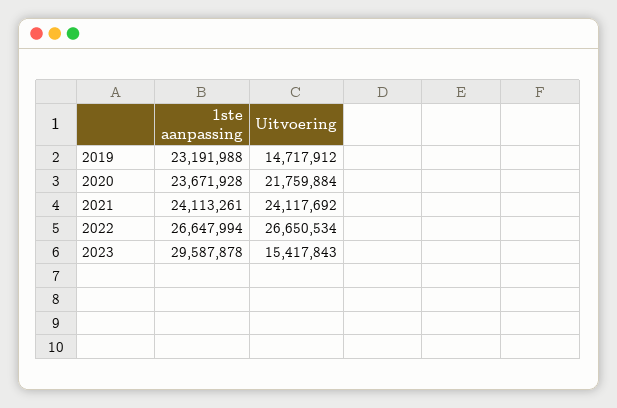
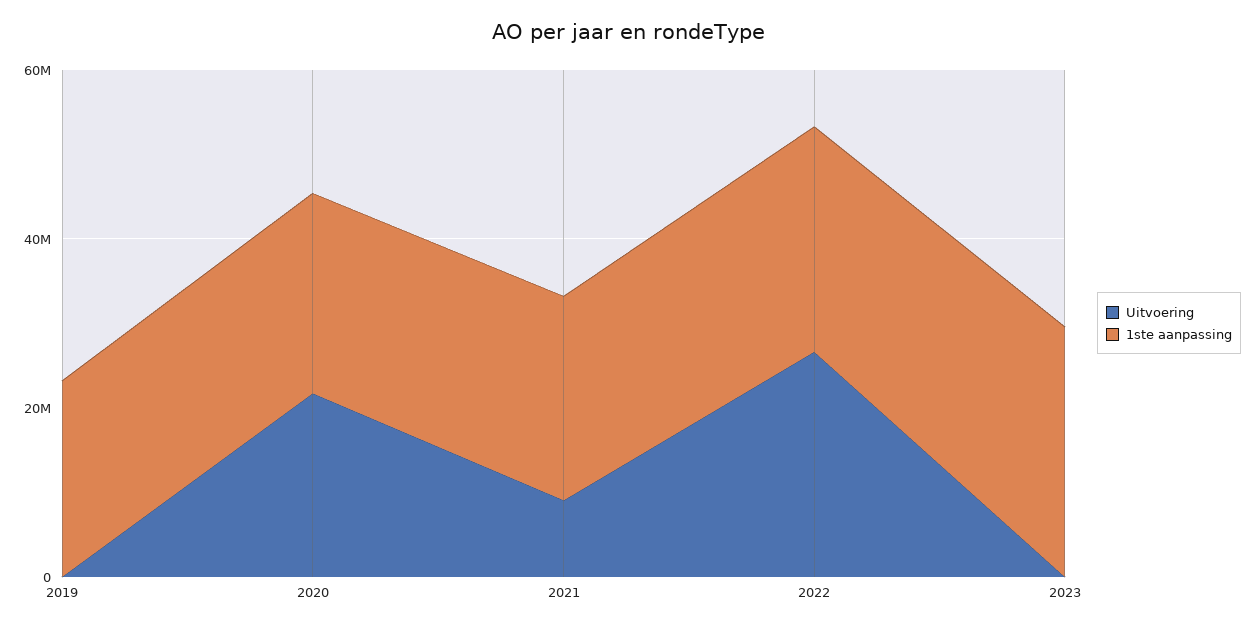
Uitvoering, 2019: 14717912 -> 0
Uitvoering, 2021: 24117692 -> 10000000
Uitvoering, 2023: 15417843 -> 0

